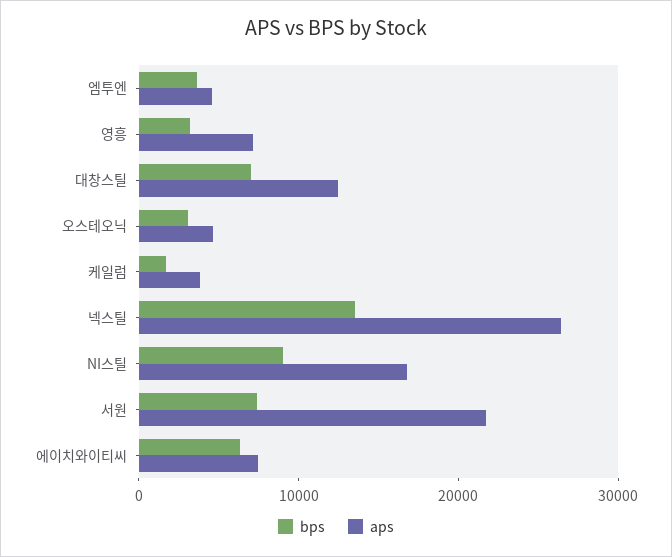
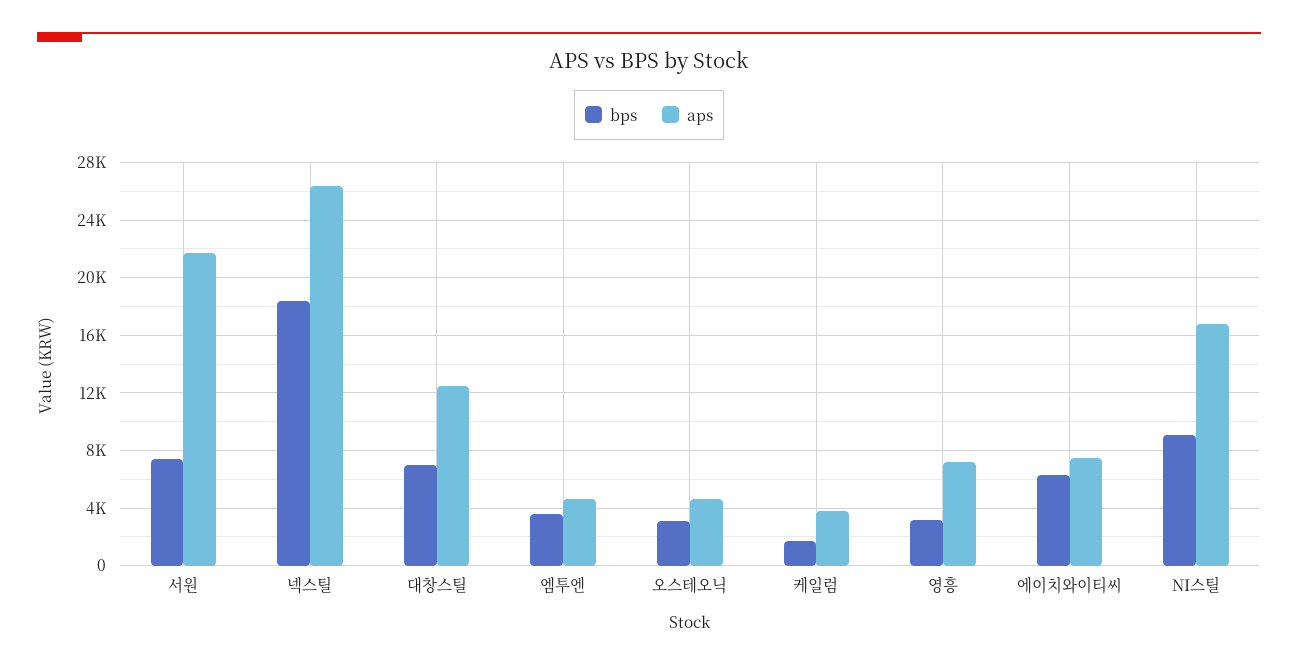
bps, 넥스틸: 14000 -> 18500

